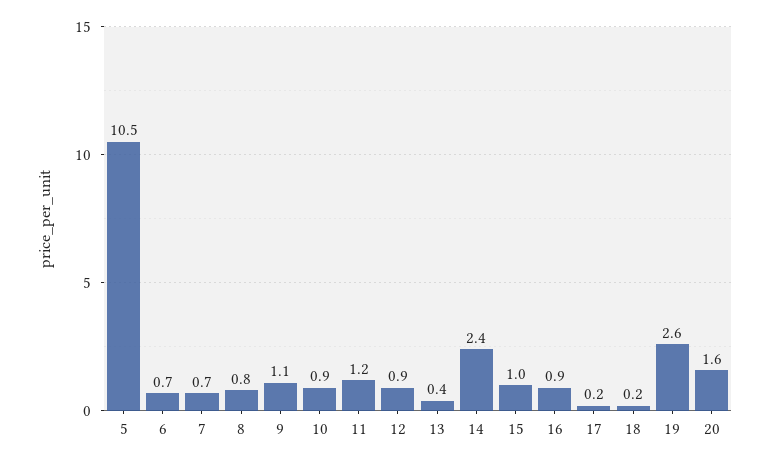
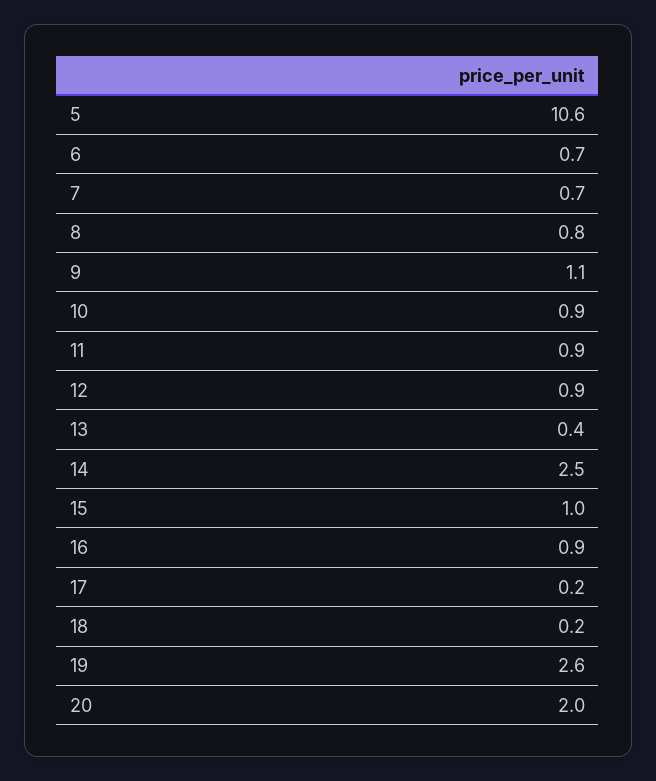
5: 10.5 -> 10.6
11: 1.2 -> 0.9
14: 2.4 -> 2.5
20: 1.6 -> 2

